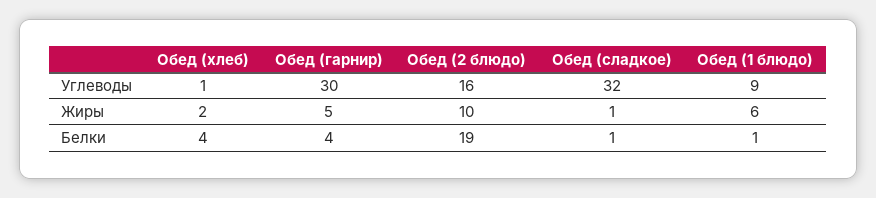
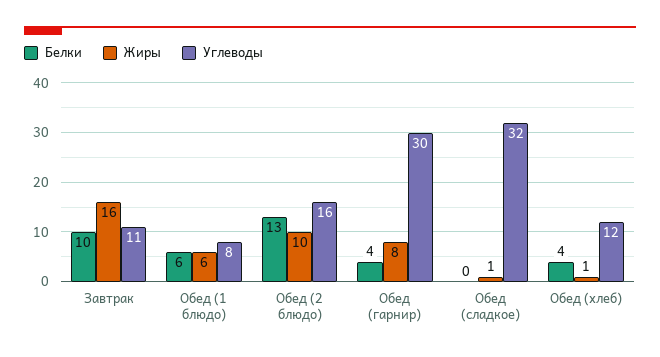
Углеводы, Обед (хлеб): 1 -> 12
Углеводы, Обед (1 блюдо): 9 -> 8
Жиры, Обед (хлеб): 2 -> 1
Жиры, Обед (гарнир): 5 -> 8
Белки, Обед (2 блюдо): 19 -> 13
Белки, Обед (сладкое): 1 -> 0
Белки, Обед (1 блюдо): 1 -> 6
Белки, Завтрак: none -> 10
Жиры, Завтрак: none -> 16
Углеводы, Завтрак: none -> 11

